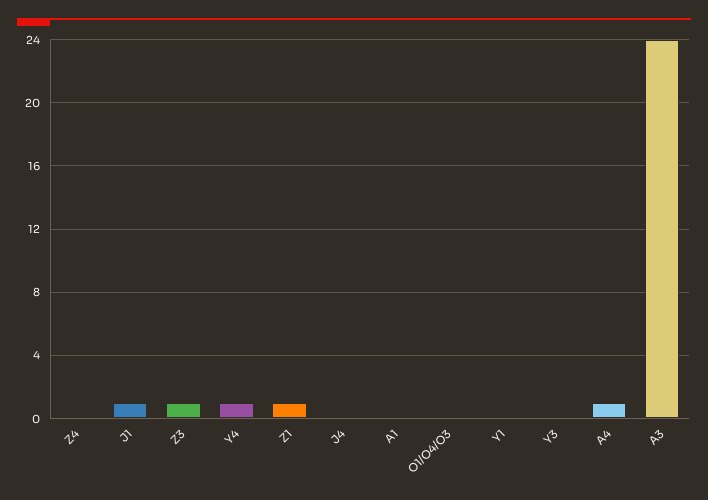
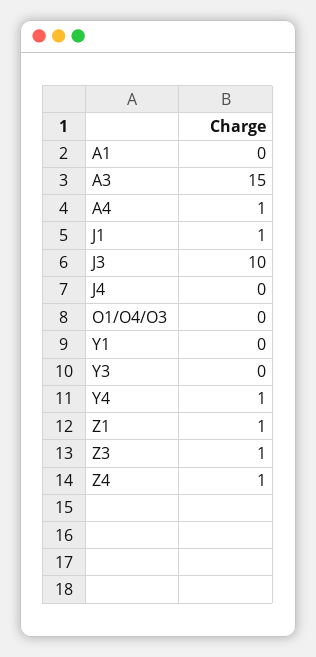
Z4: 0 -> 1
A3: 24 -> 15
J3: none -> 10

